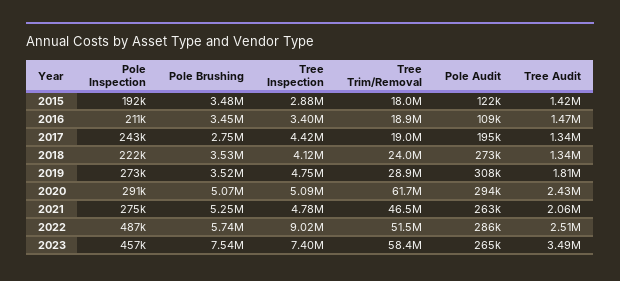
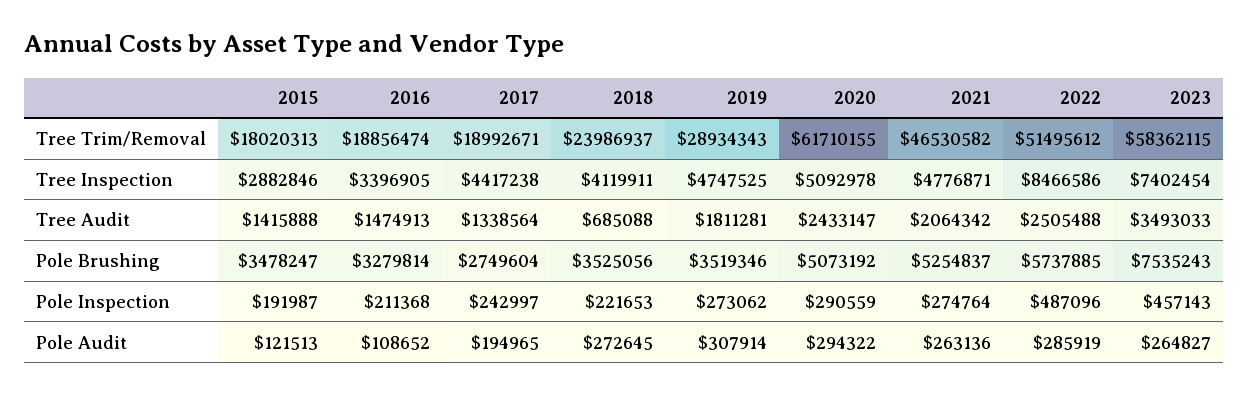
Pole Brushing, 2016: 3450000 -> 3279814
Tree Audit, 2018: 1340000 -> 685088
Tree Inspection, 2022: 9020000 -> 8466586

